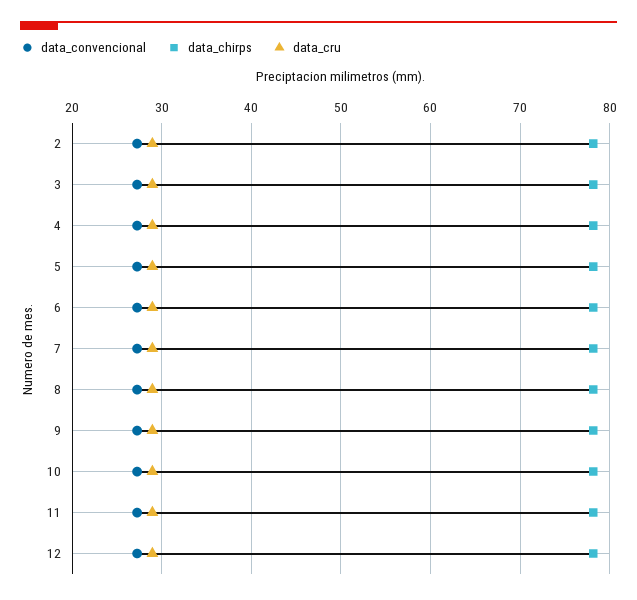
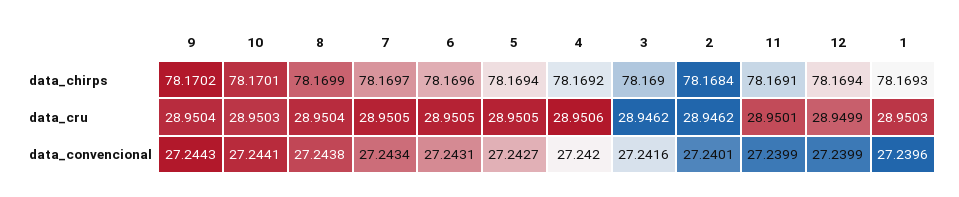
data_chirps, 1: none -> 78.1693
data_cru, 1: none -> 28.9503
data_convencional, 1: none -> 27.2396

